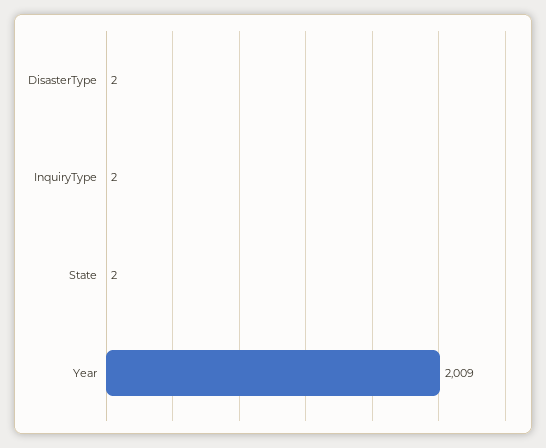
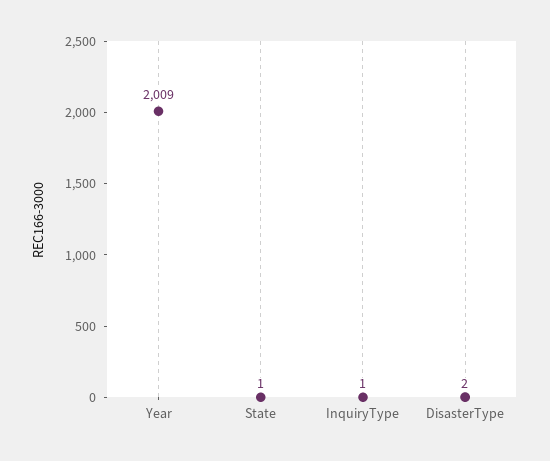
InquiryType: 2 -> 1
State: 2 -> 1

